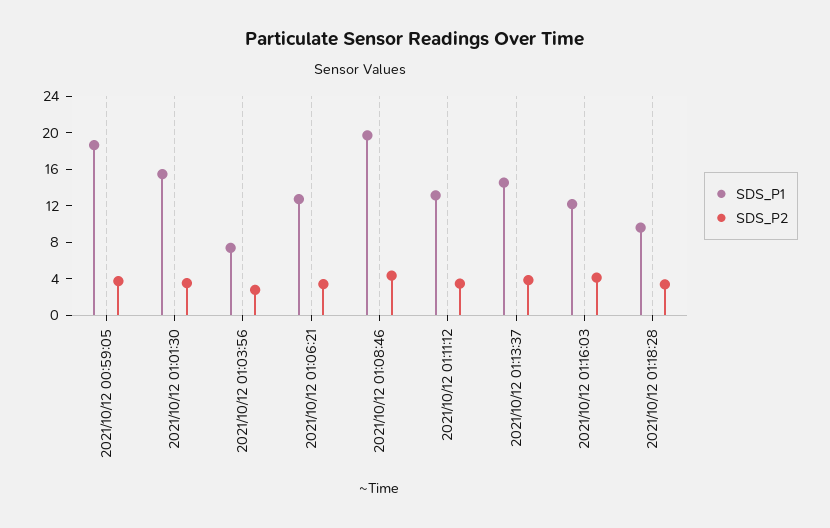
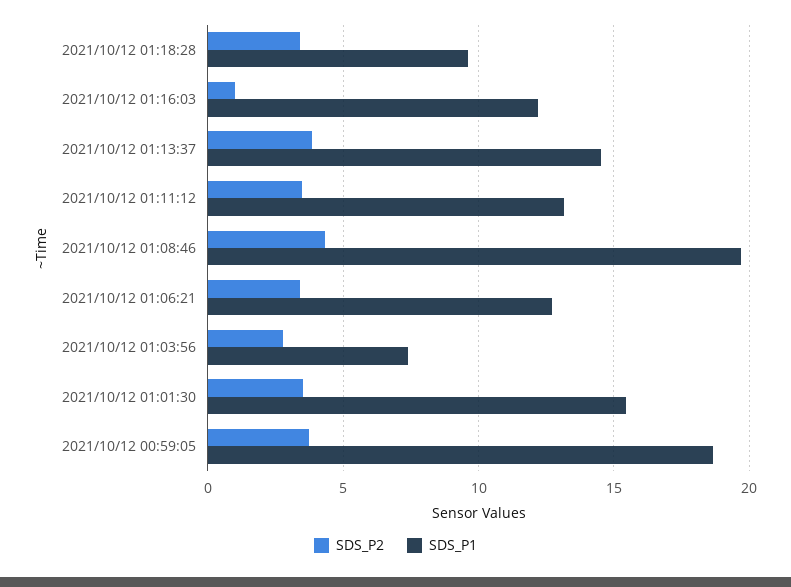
SDS_P2, 2021/10/12 01:16:03: 4 -> 1

